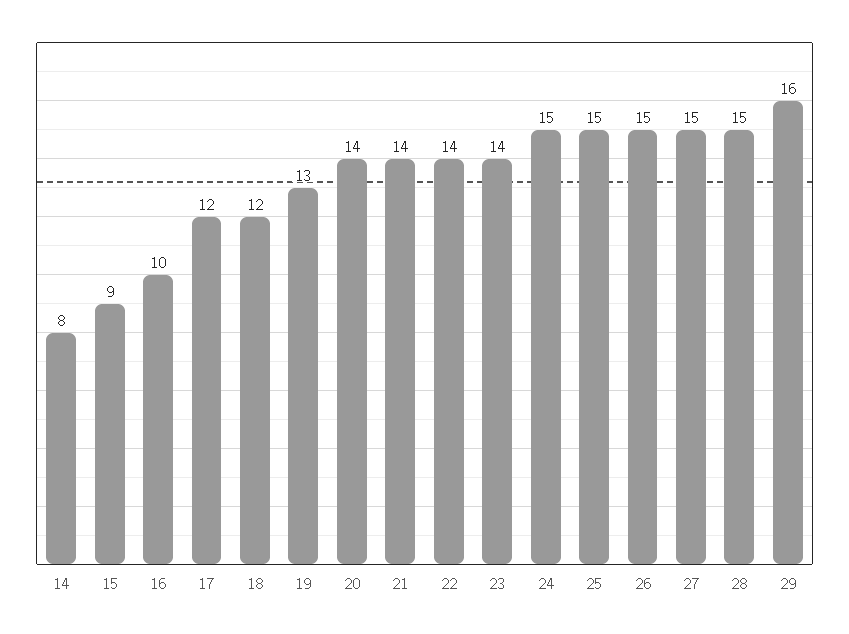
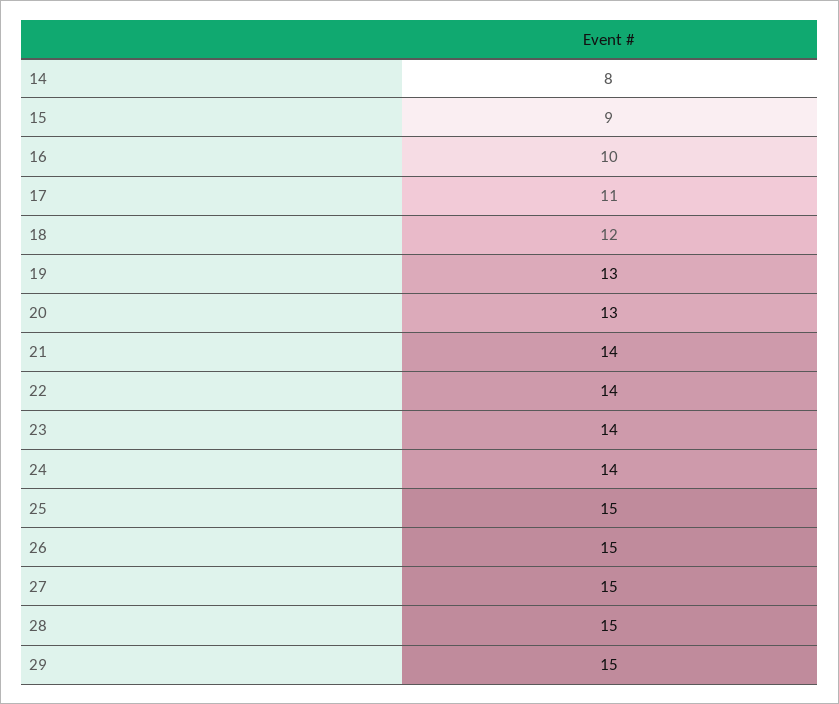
17: 12 -> 11
20: 14 -> 13
24: 15 -> 14
29: 16 -> 15

